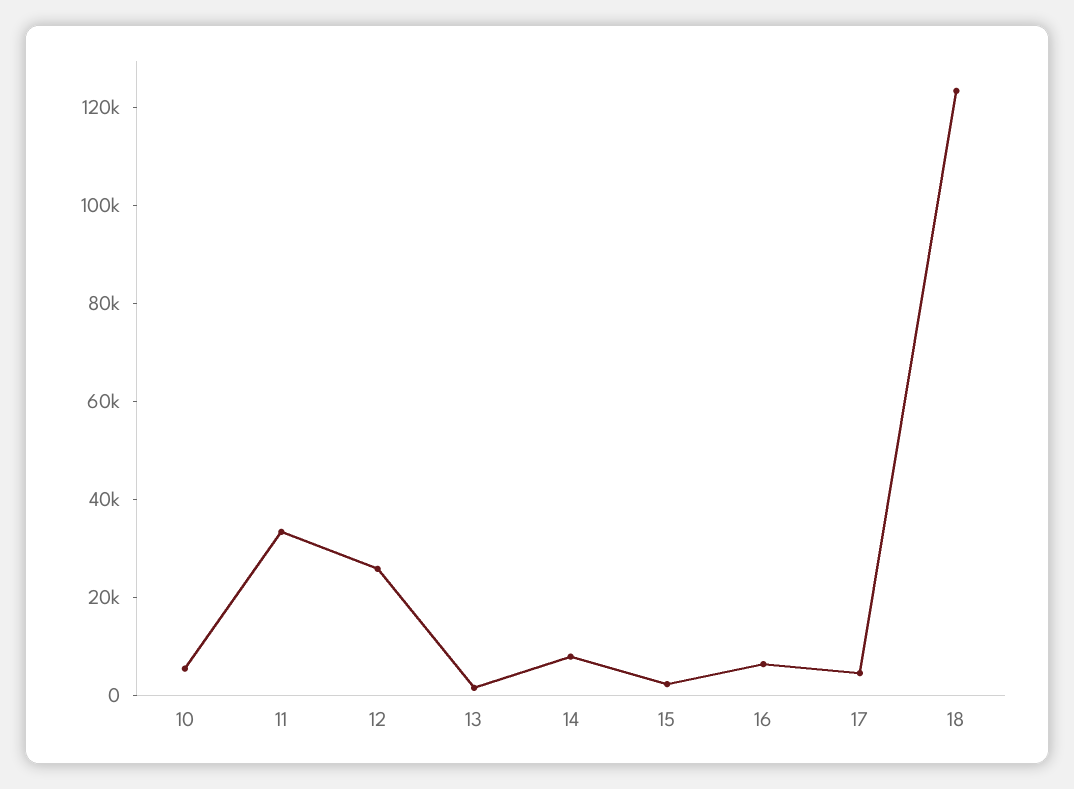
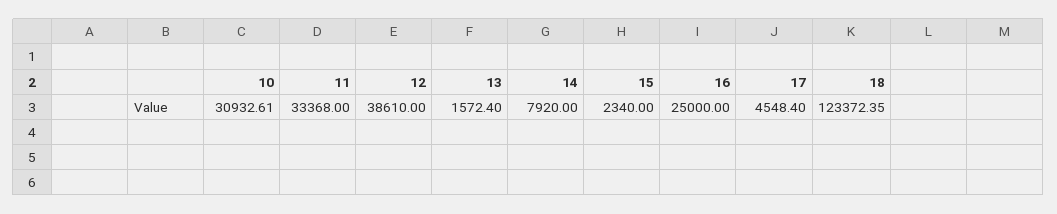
10: 5000 -> 30932.61
12: 25000 -> 38610
16: 5000 -> 25000

